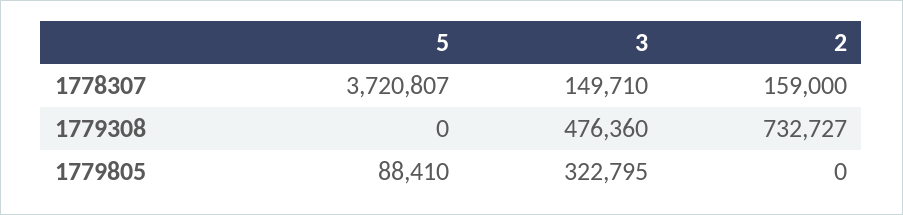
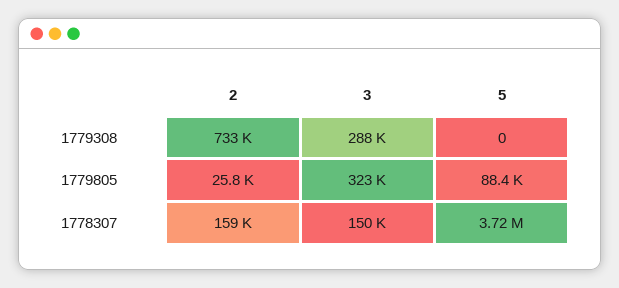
3, 1779308: 476360 -> 288000
2, 1779805: 0 -> 25800

